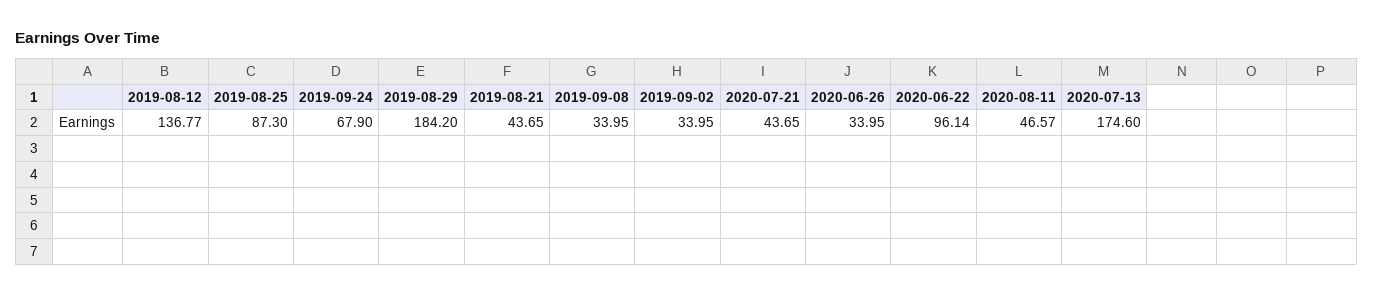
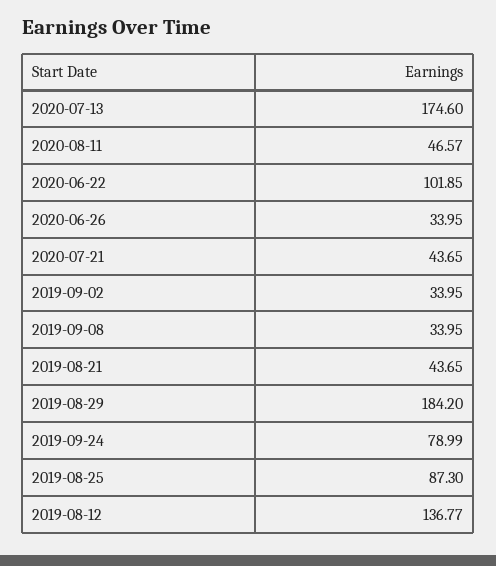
2019-09-24: 67.9 -> 78.99
2020-06-22: 96.14 -> 101.85

